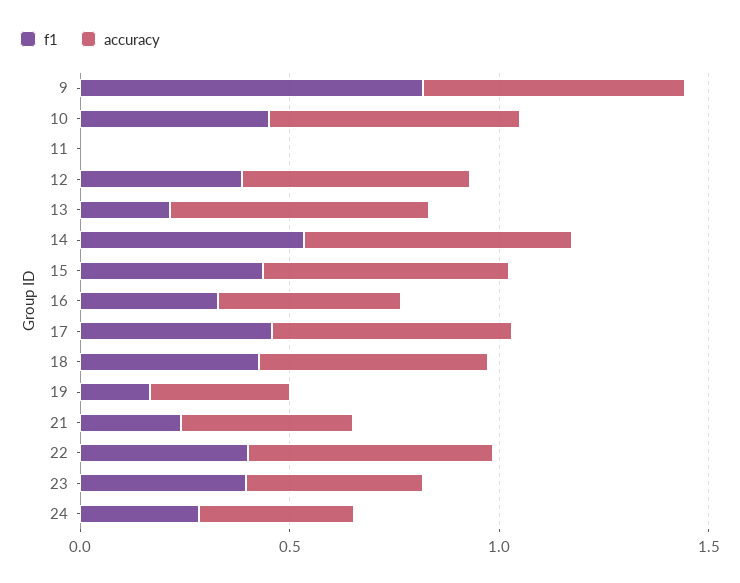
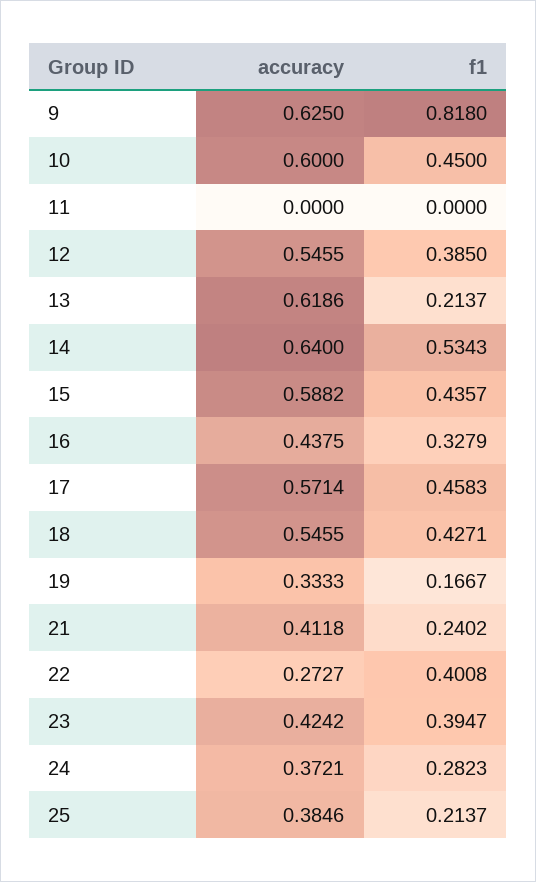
accuracy, 22: 0.6 -> 0.2727
accuracy, 25: none -> 0.3846
f1, 25: none -> 0.2137

